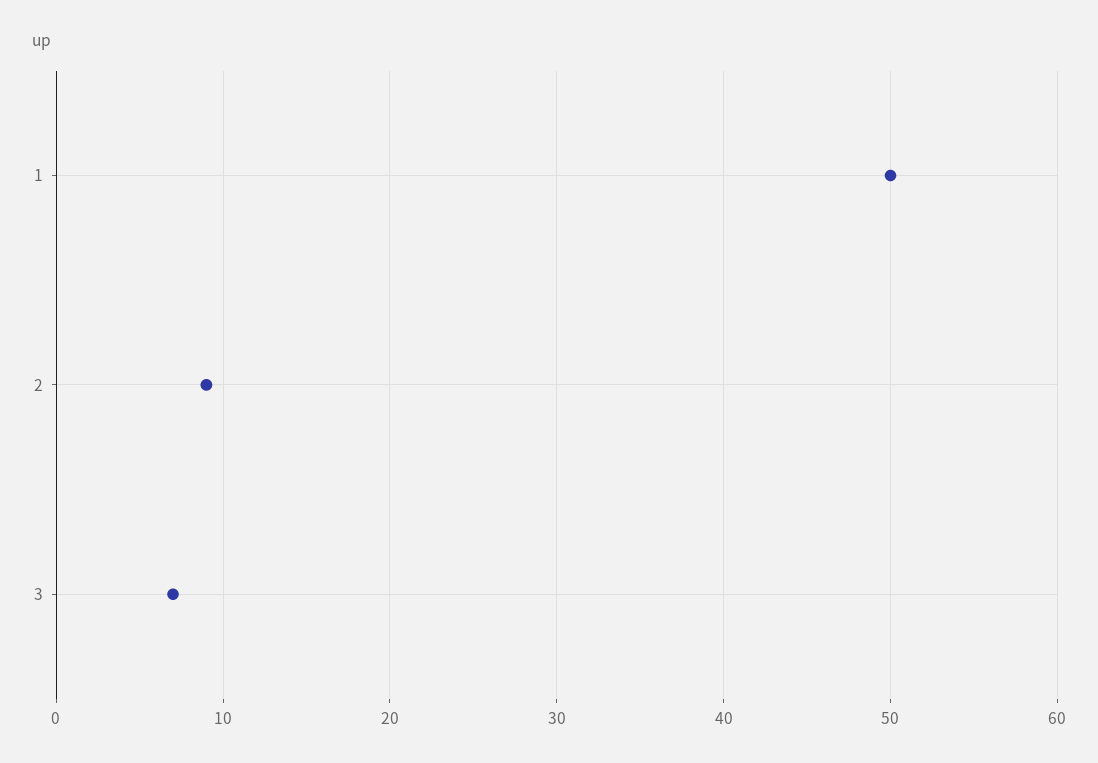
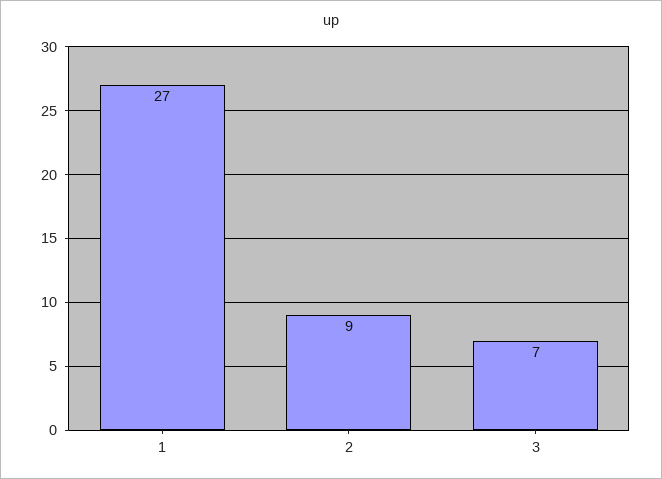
1: 50 -> 27

